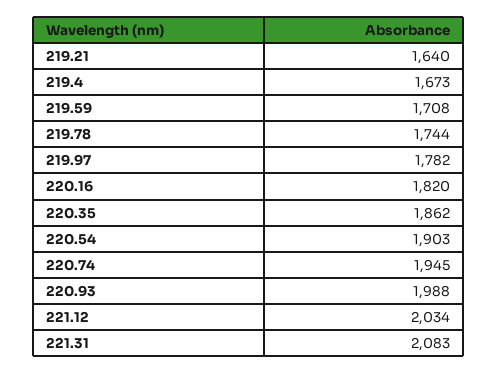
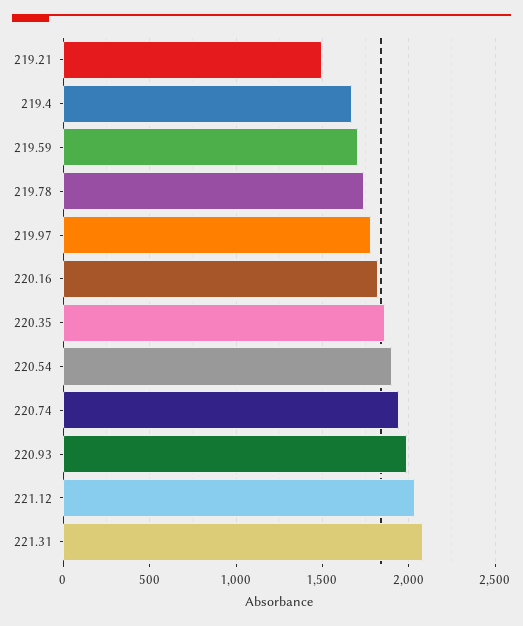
219.21: 1640 -> 1500

